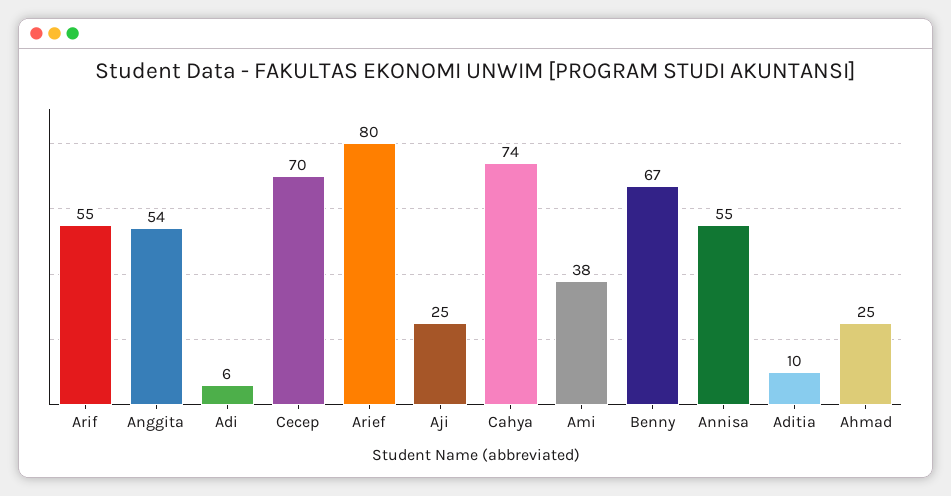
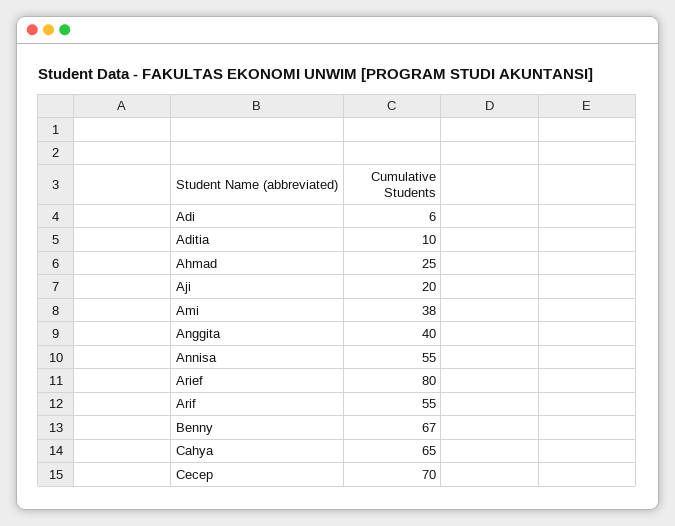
Anggita: 54 -> 40
Aji: 25 -> 20
Cahya: 74 -> 65

